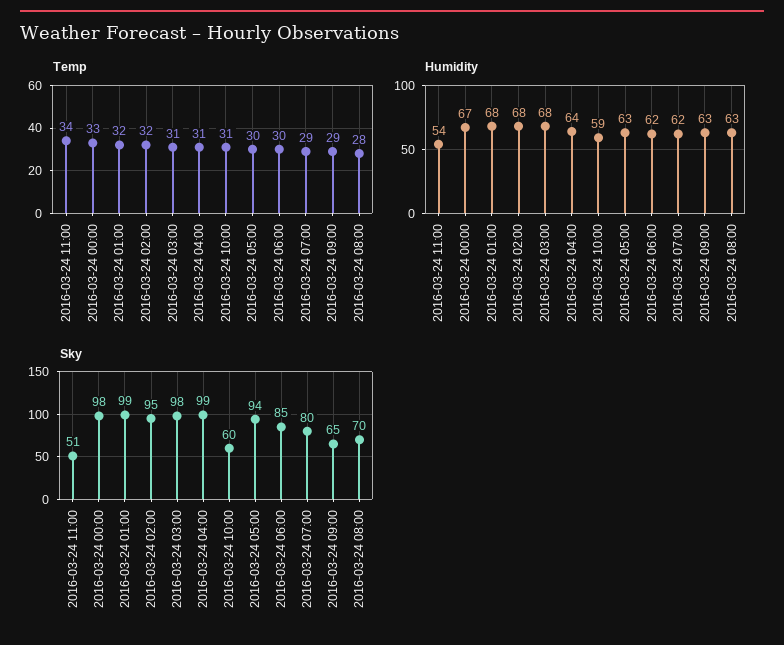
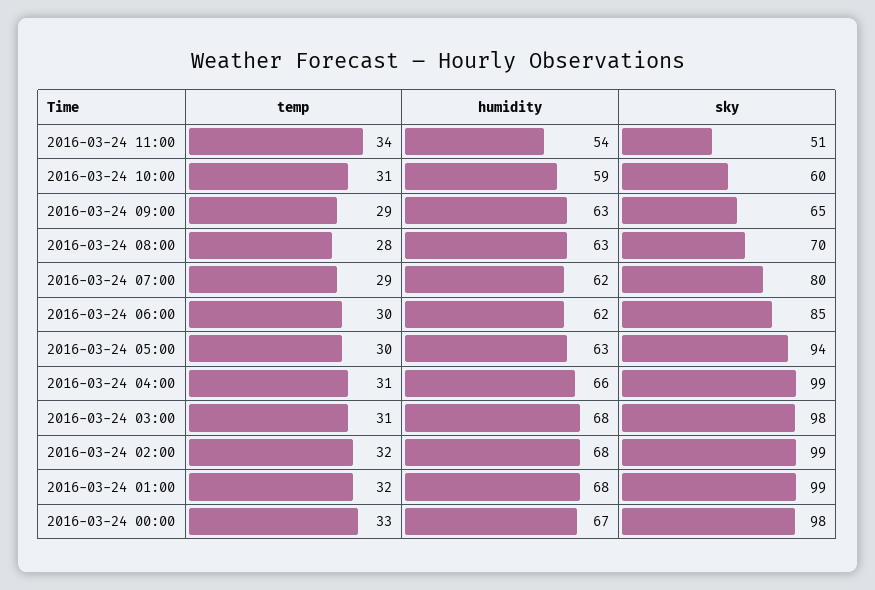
Humidity, 2016-03-24 04:00: 64 -> 66
Sky, 2016-03-24 02:00: 95 -> 99

